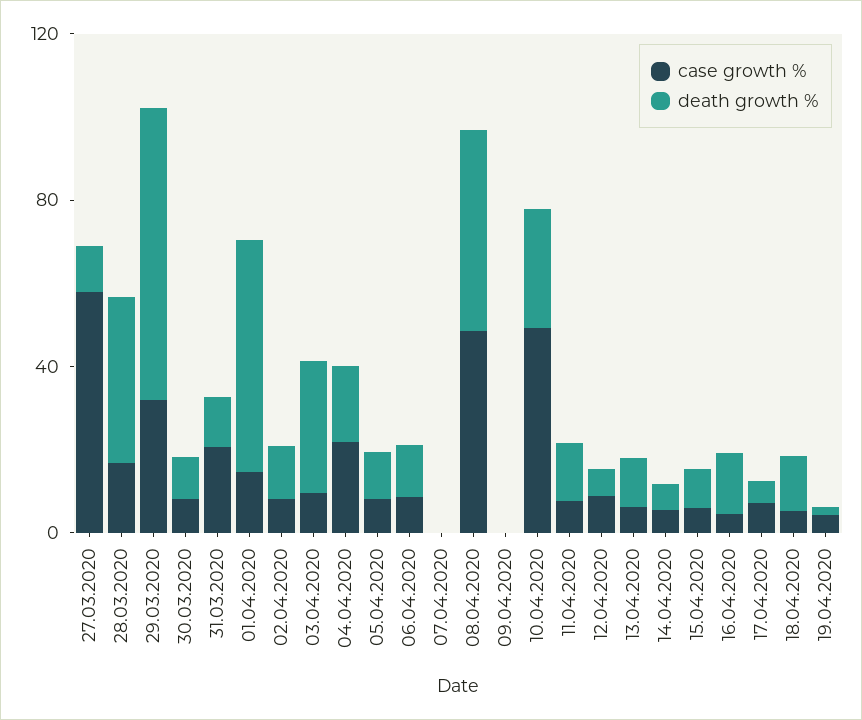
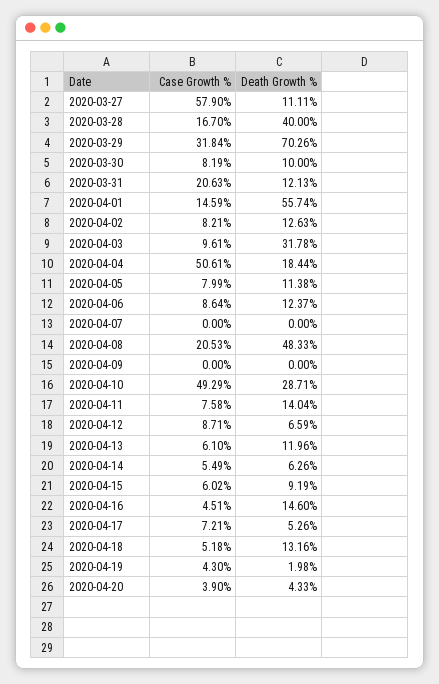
case growth %, 04.04.2020: 20 -> 50.61
case growth %, 08.04.2020: 50 -> 20.53
case growth %, 2020-04-20: none -> 3.9
death growth %, 2020-04-20: none -> 4.33

